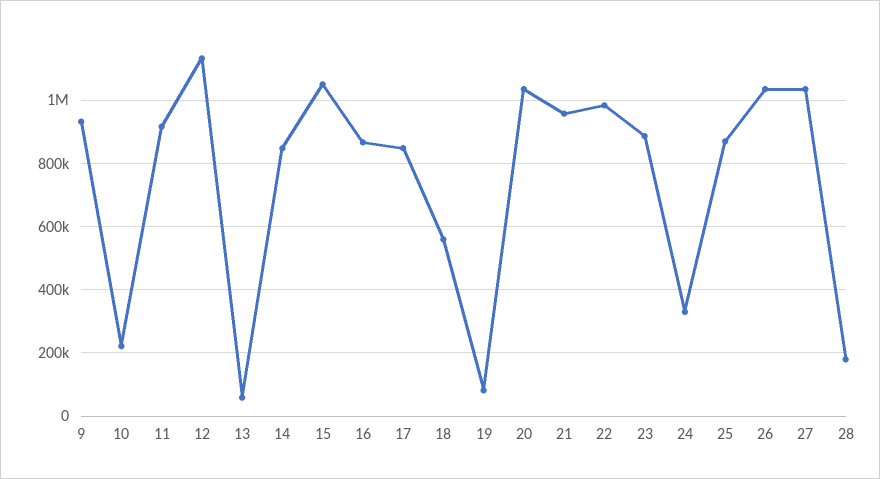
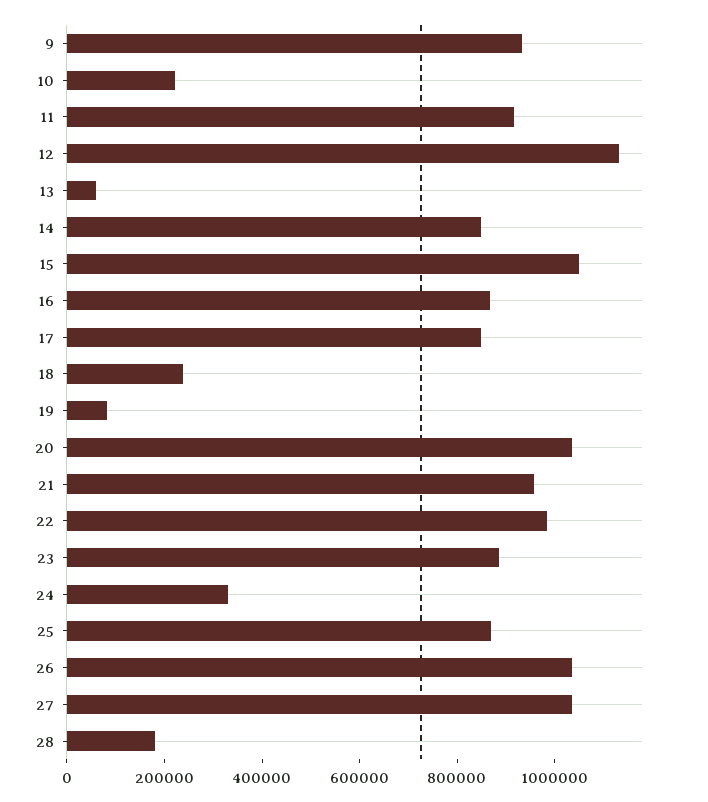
18: 560000 -> 250000

